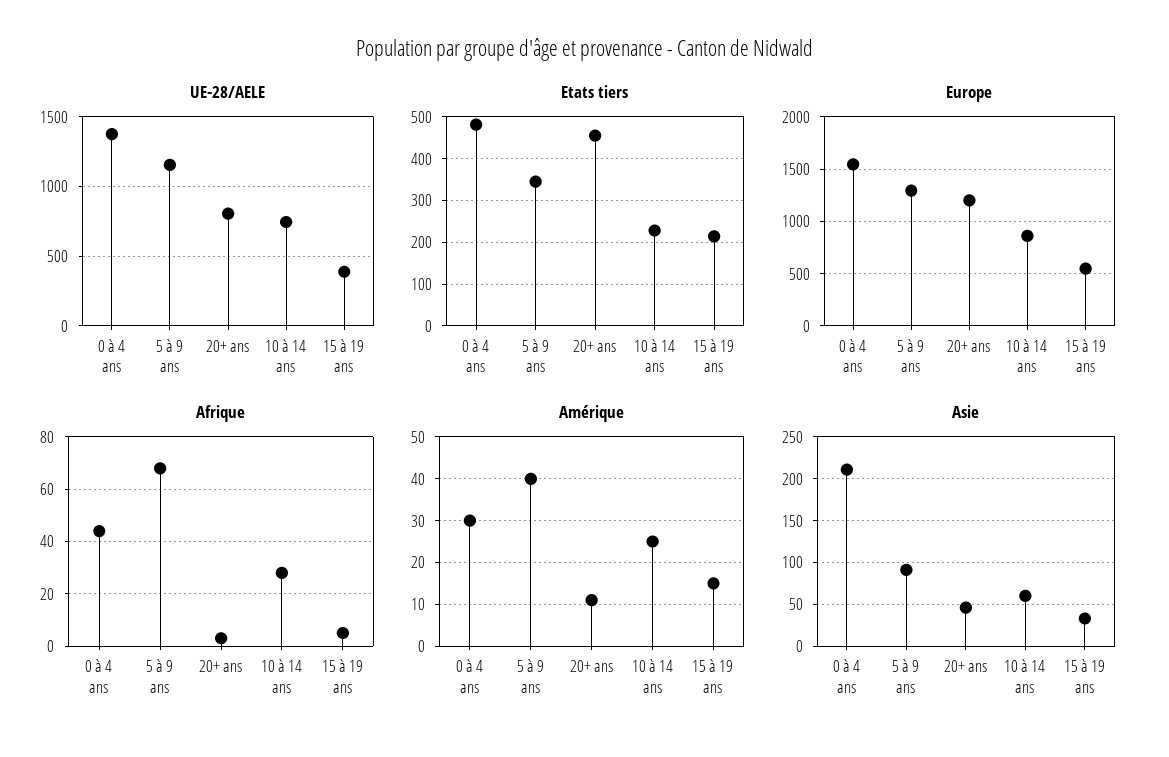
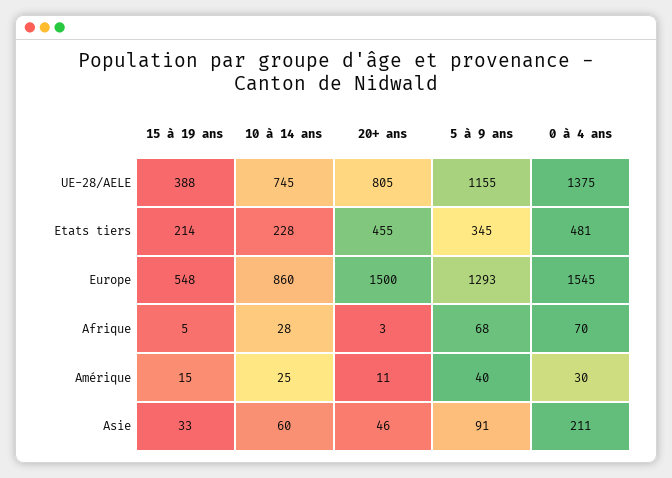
Europe, 20+ ans: 1200 -> 1500
Afrique, 0 à 4 ans: 45 -> 70

